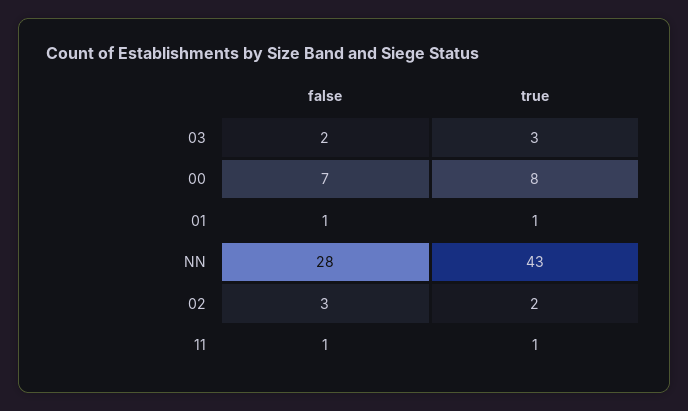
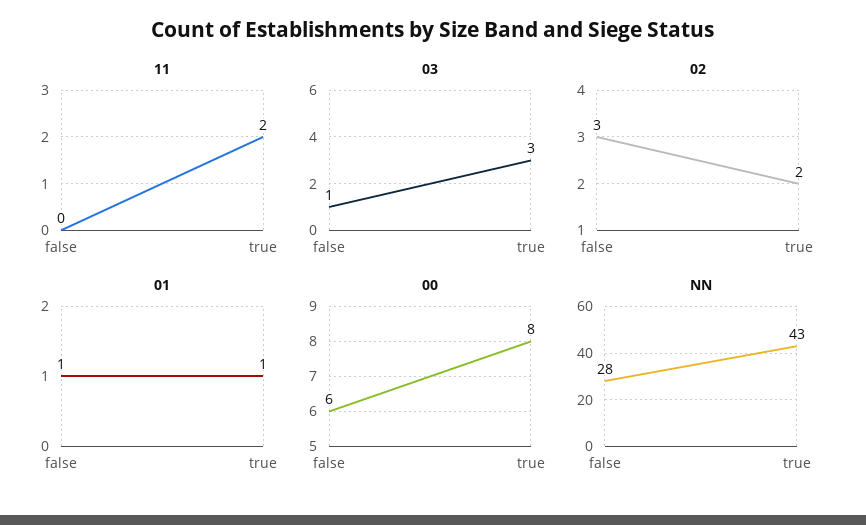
03, false: 2 -> 1
00, false: 7 -> 6
11, false: 1 -> 0
11, true: 1 -> 2

